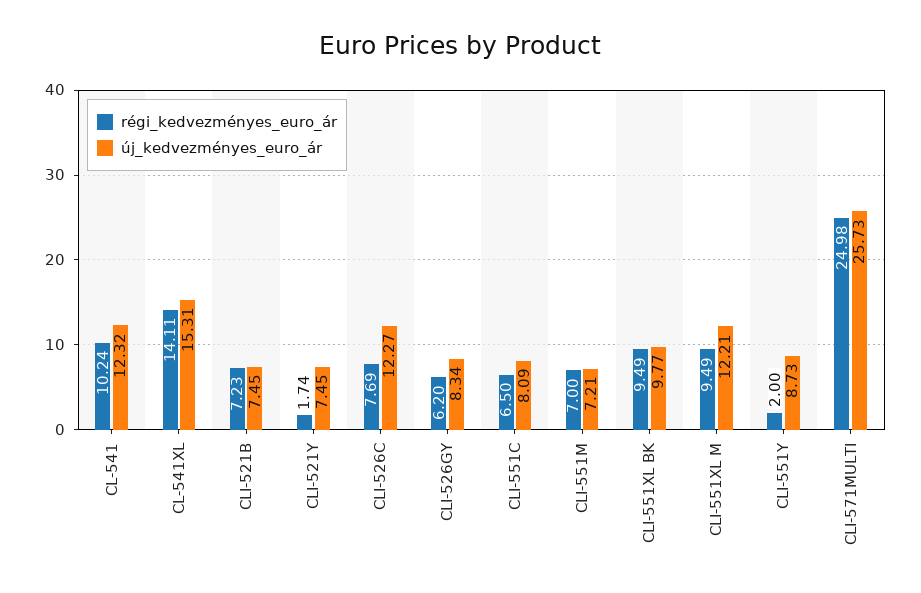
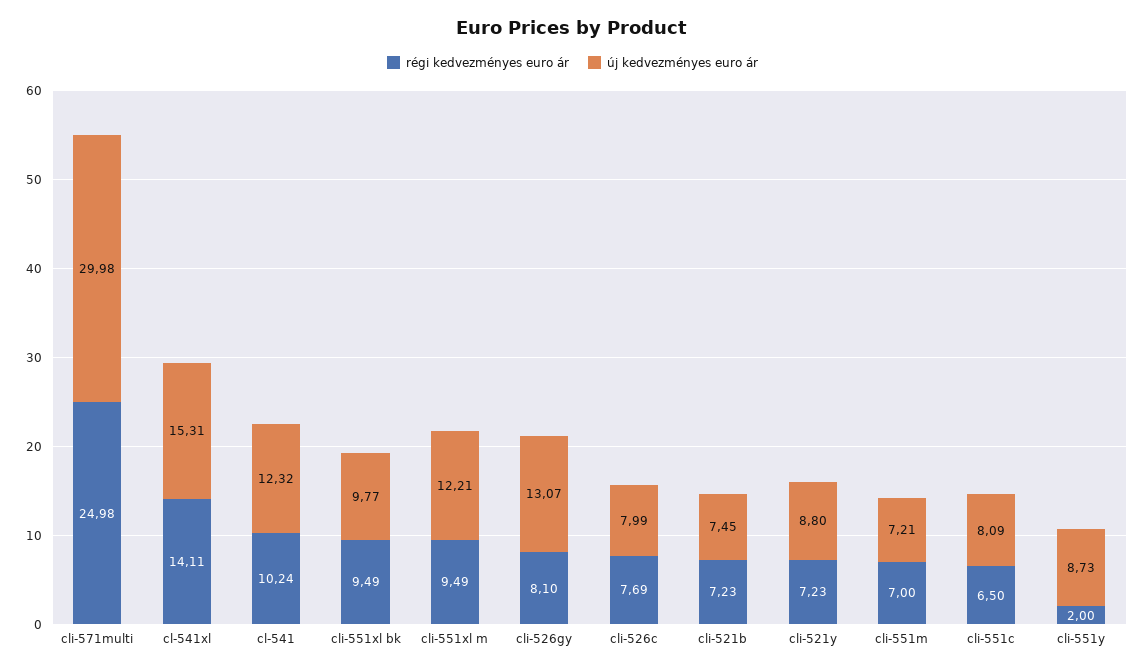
régi_kedvezményes_euro_ár, CLI-521Y: 1.74 -> 7.23
új_kedvezményes_euro_ár, CLI-521Y: 7.45 -> 8.8
új_kedvezményes_euro_ár, CLI-526C: 12.27 -> 7.99
régi_kedvezményes_euro_ár, CLI-526GY: 6.2 -> 8.1
új_kedvezményes_euro_ár, CLI-526GY: 8.34 -> 13.07
új_kedvezményes_euro_ár, CLI-571MULTI: 25.73 -> 29.98

